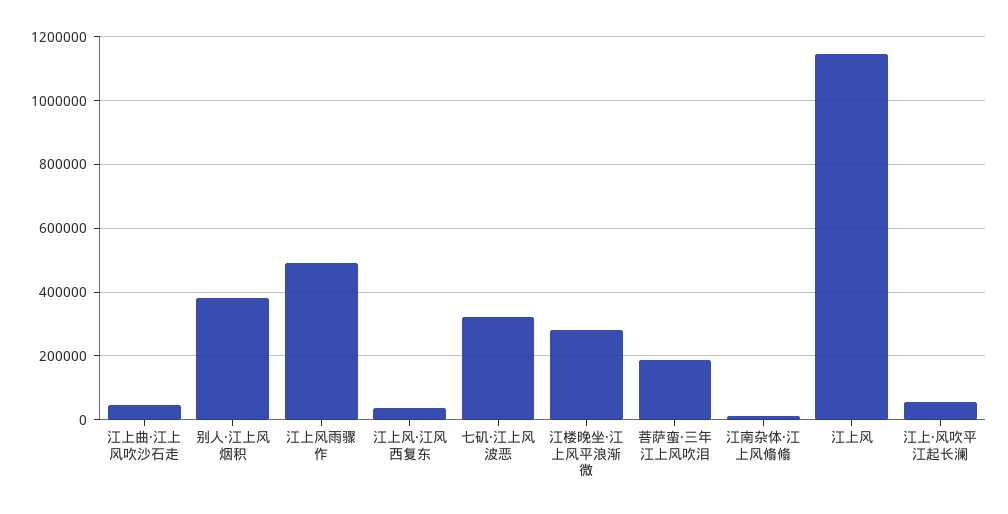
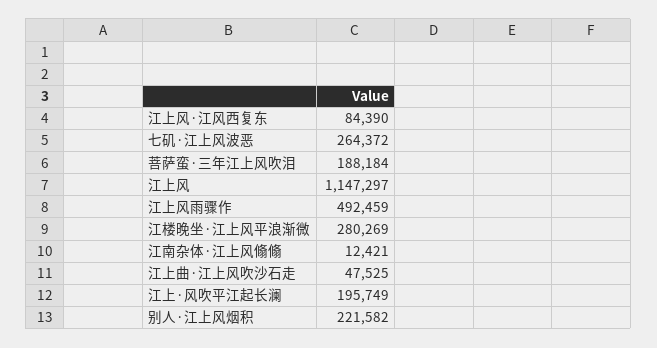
别人·江上风烟积: 380000 -> 221582
江上风·江风西复东: 40000 -> 84390
七矶·江上风波恶: 320000 -> 264372
江上·风吹平江起长澜: 60000 -> 195749

